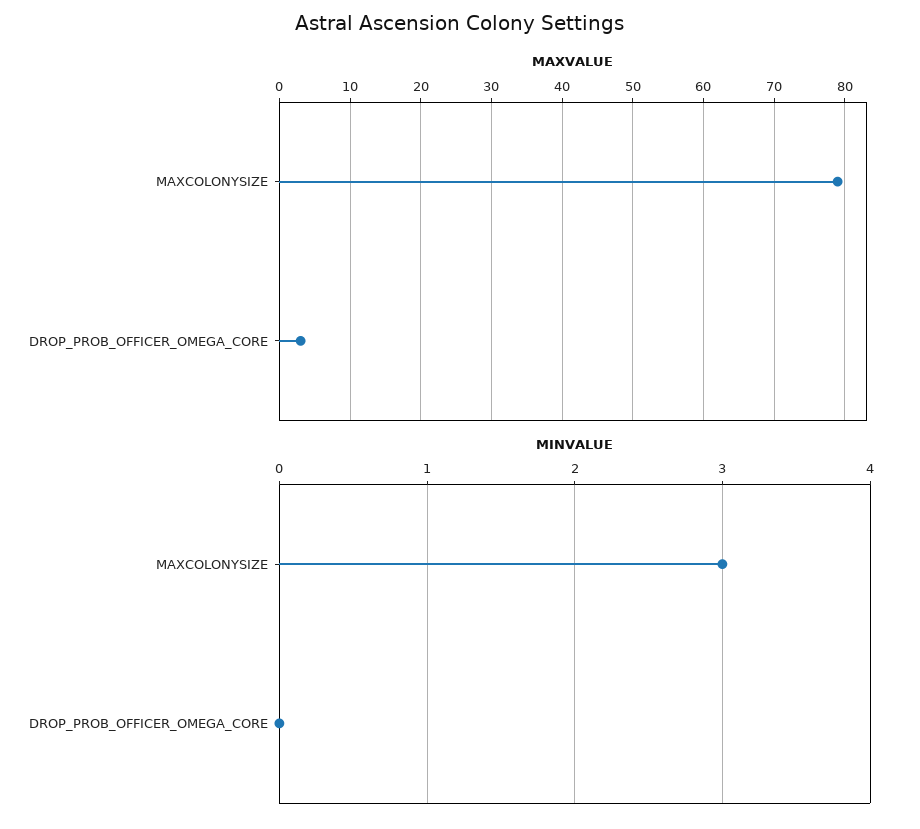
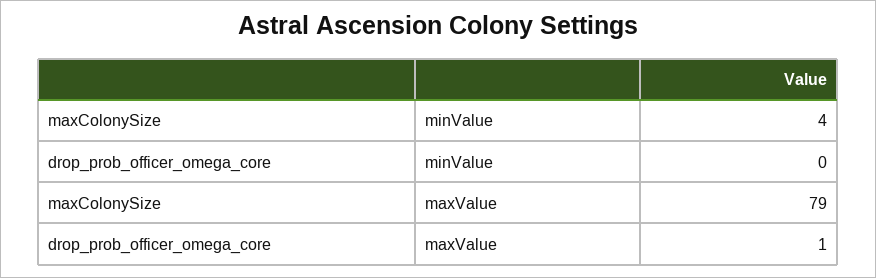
MAXVALUE, DROP_PROB_OFFICER_OMEGA_CORE: 3 -> 1
MINVALUE, MAXCOLONYSIZE: 3 -> 4

